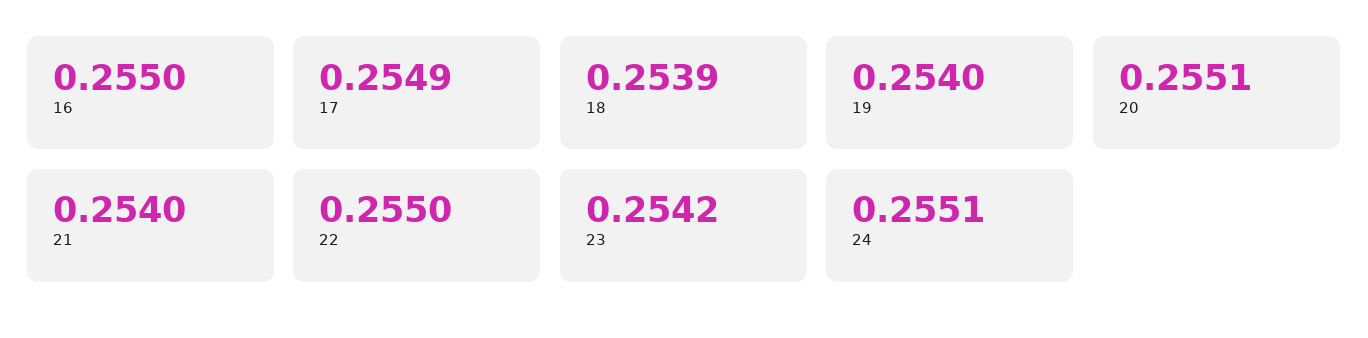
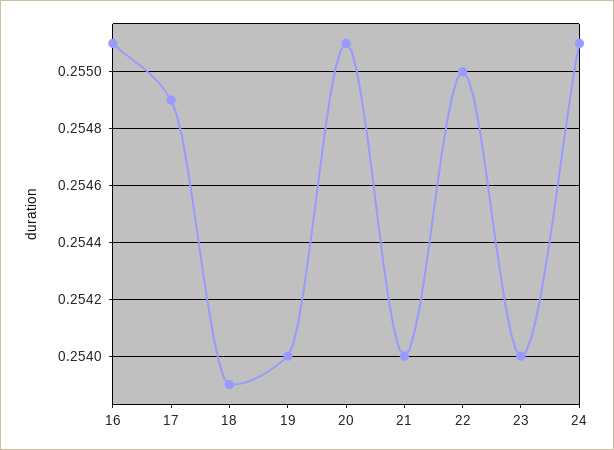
16: 0.255 -> 0.2551
23: 0.2542 -> 0.254

